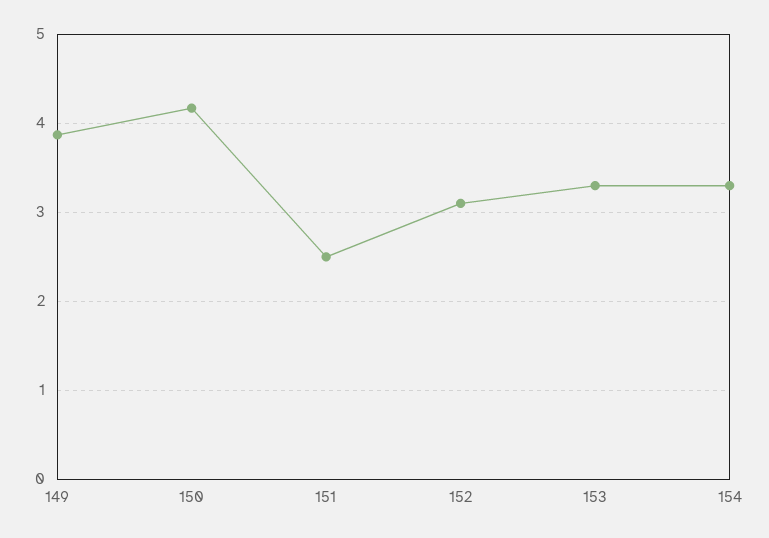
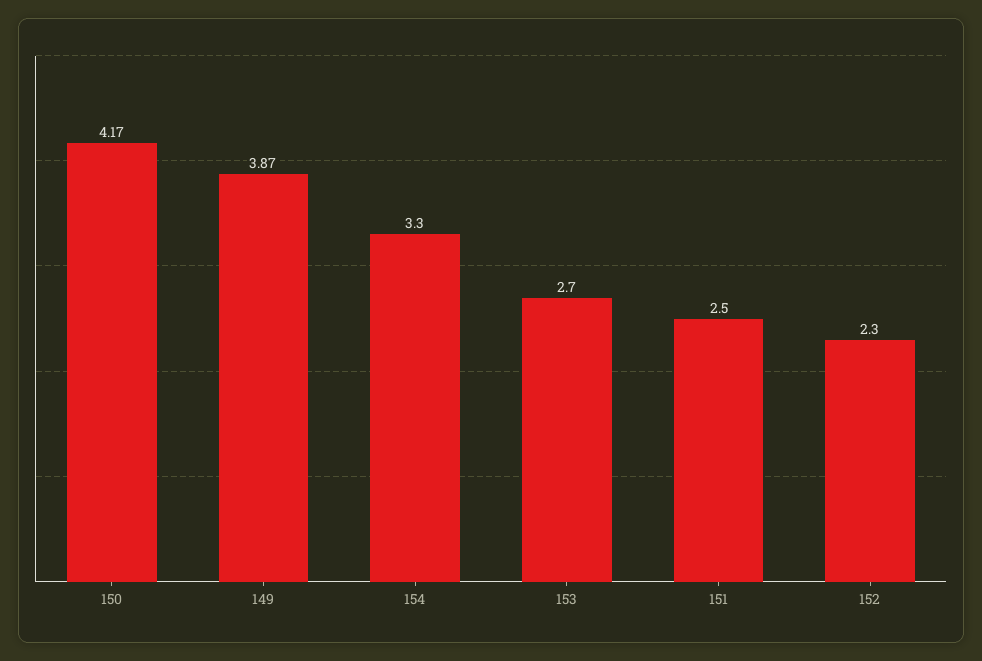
152: 3.1 -> 2.3
153: 3.3 -> 2.7

